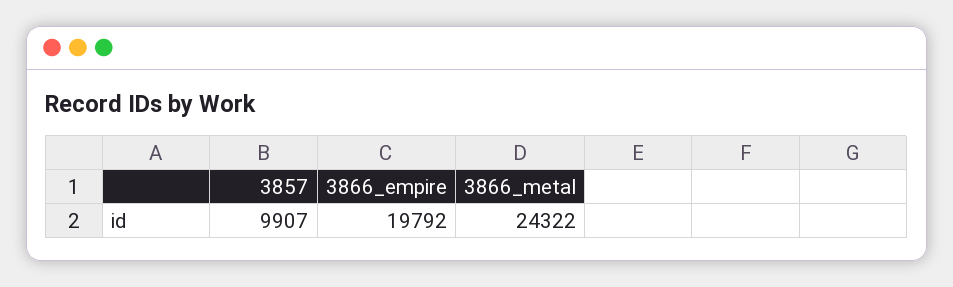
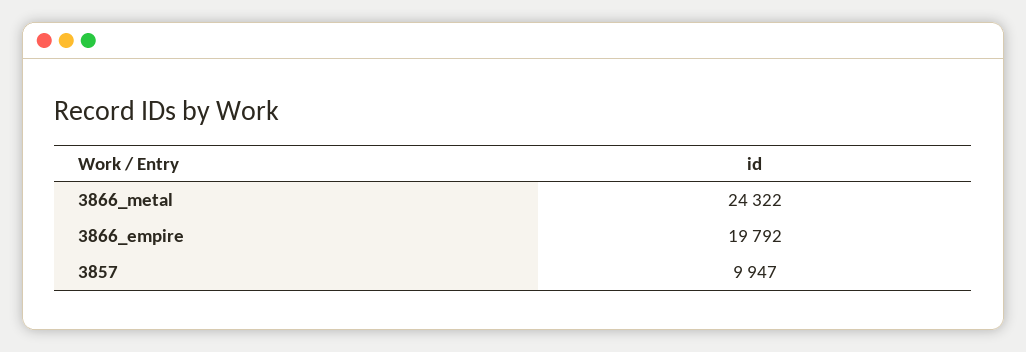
3857: 9907 -> 9947

